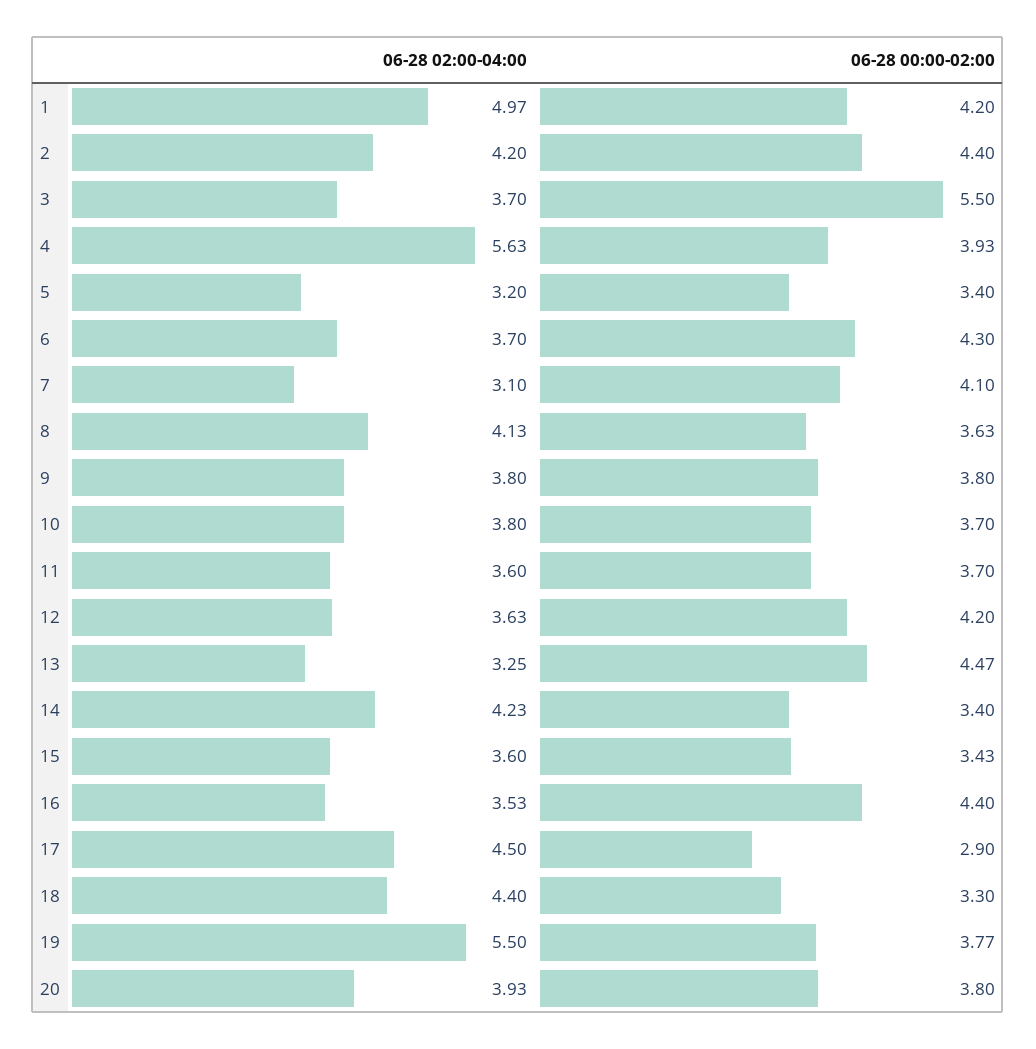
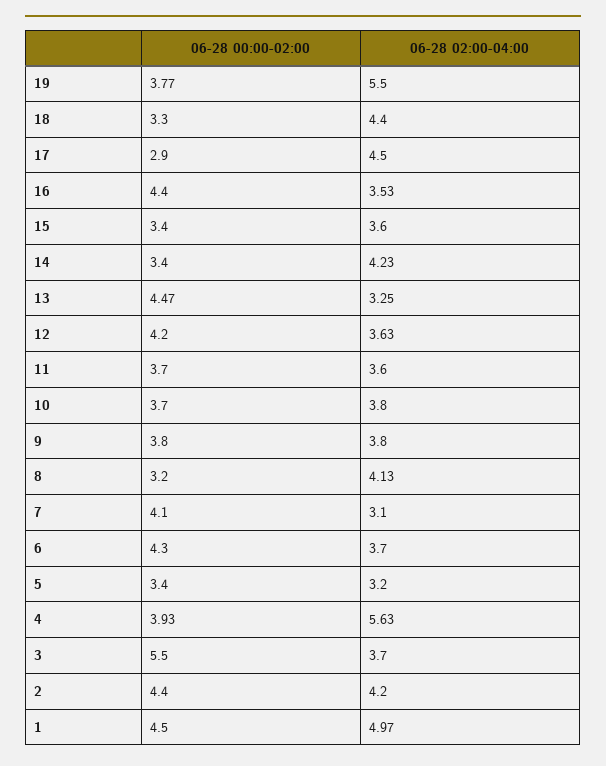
06-28 00:00-02:00, 1: 4.2 -> 4.5
06-28 00:00-02:00, 8: 3.63 -> 3.2
06-28 00:00-02:00, 15: 3.43 -> 3.4
06-28 02:00-04:00, 20: 3.93 -> none
06-28 00:00-02:00, 20: 3.8 -> none

